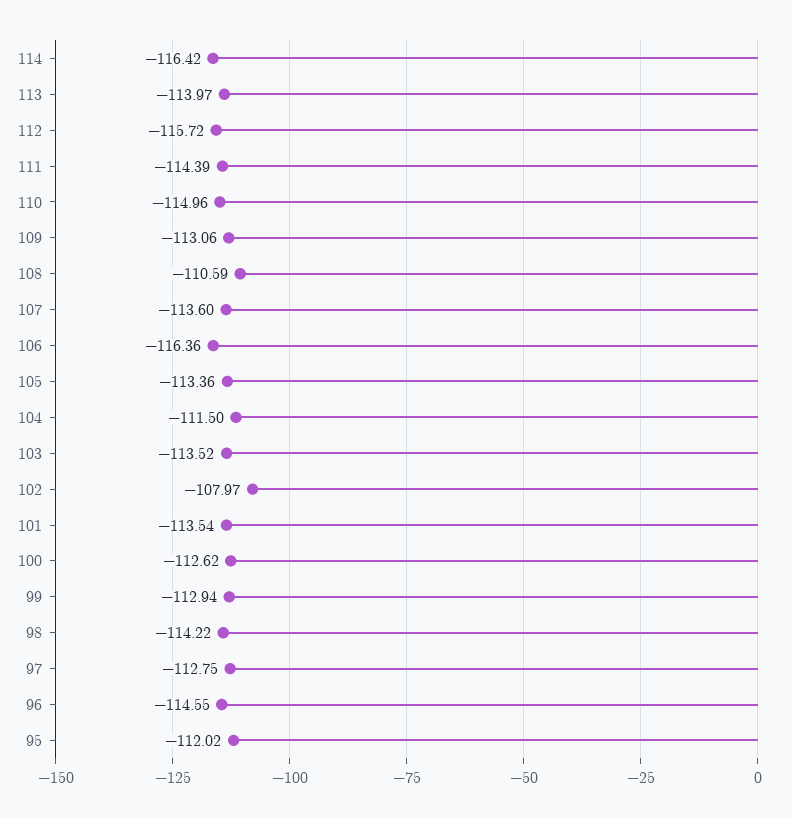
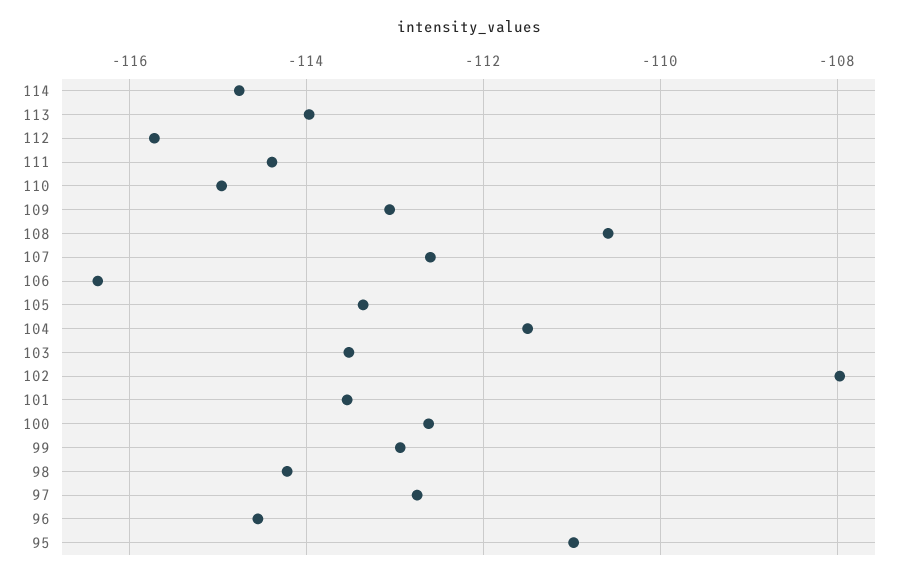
114: -116.42 -> -114.8
107: -113.6 -> -112.6
95: -112.02 -> -111

